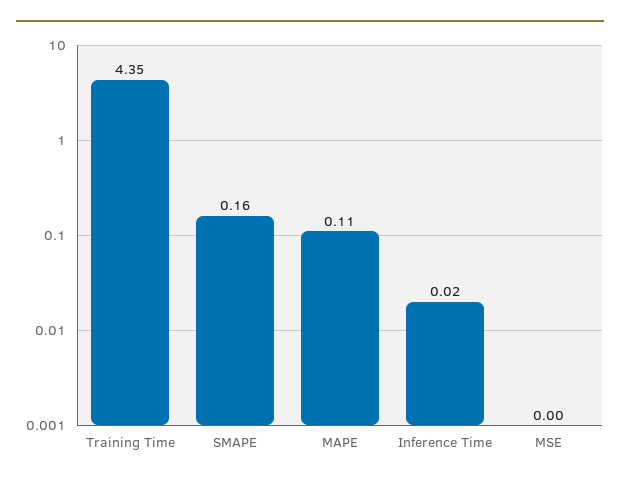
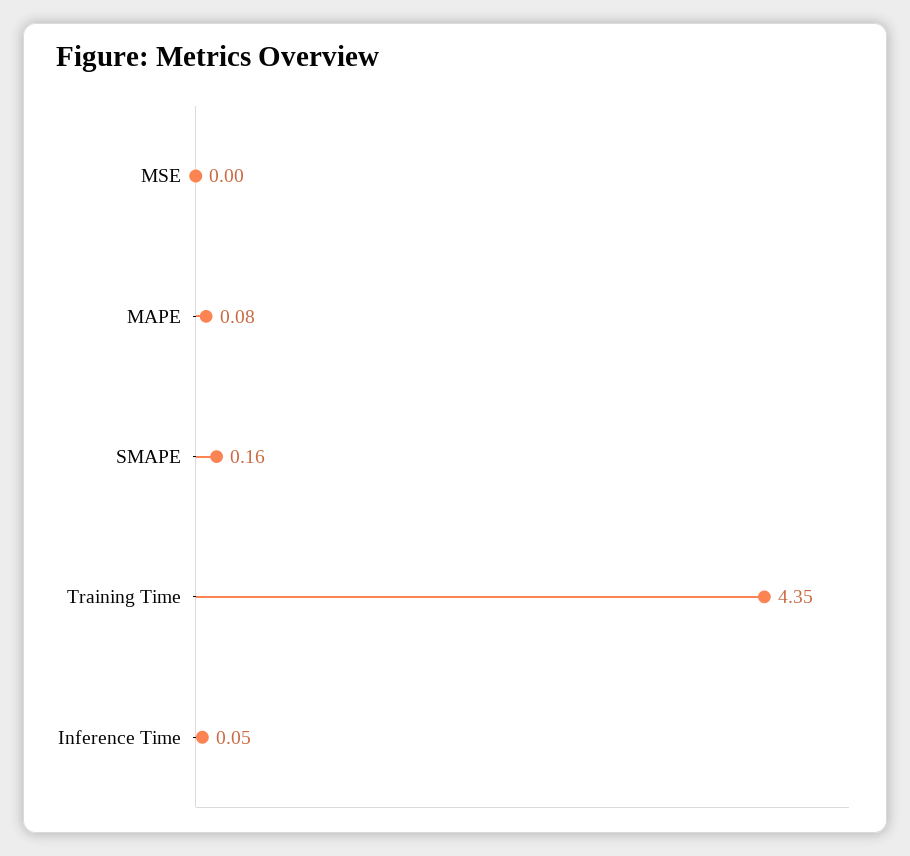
MAPE: 0.11 -> 0.08
Inference Time: 0.02 -> 0.05

